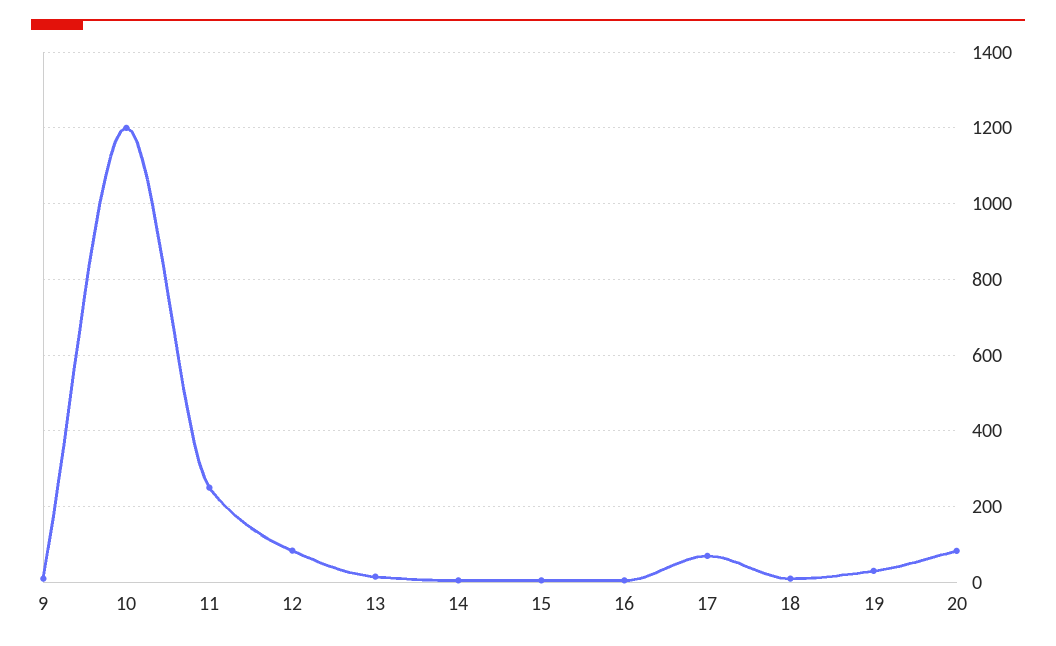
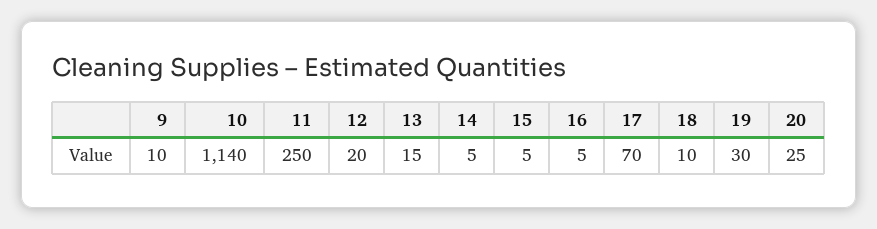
10: 1200 -> 1140
12: 80 -> 20
20: 80 -> 25

